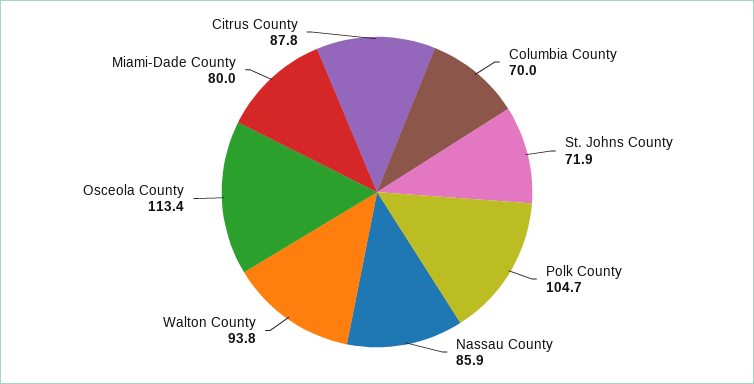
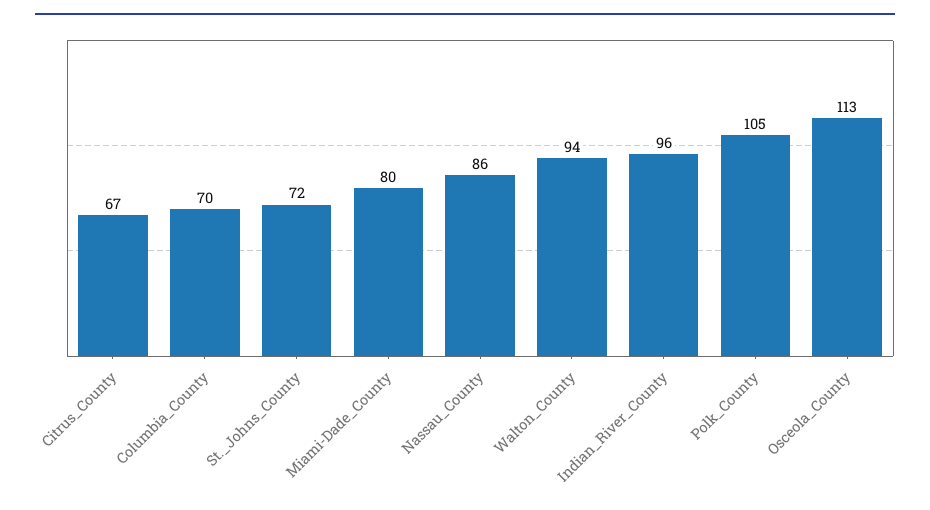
Citrus County: 87.8 -> 67
Indian_River_County: none -> 96

